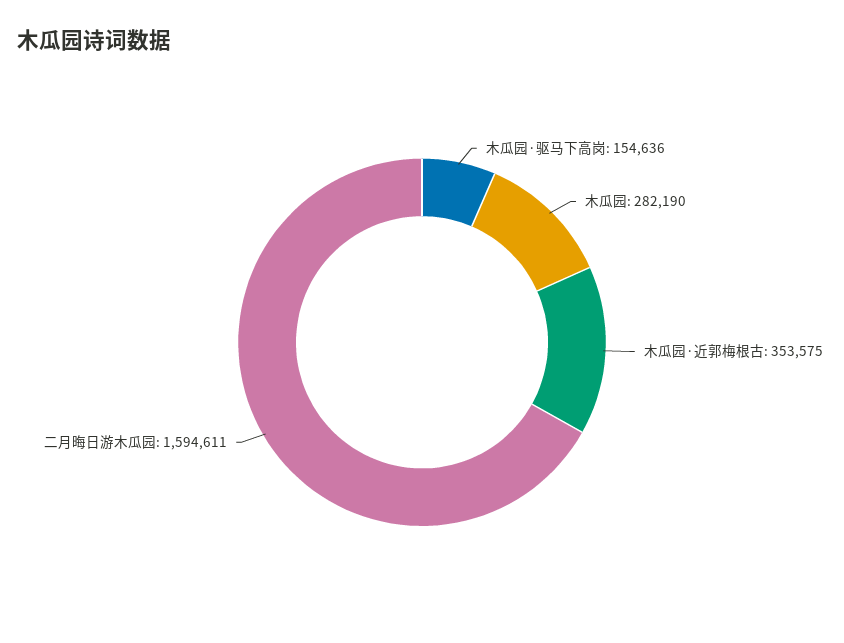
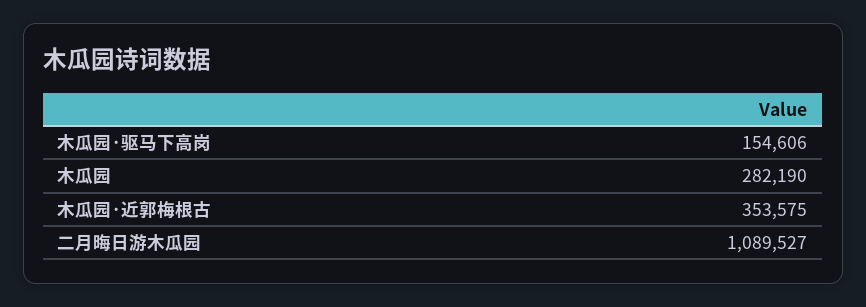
木瓜园·驱马下高岗: 154636 -> 154606
二月晦日游木瓜园: 1594611 -> 1089527

